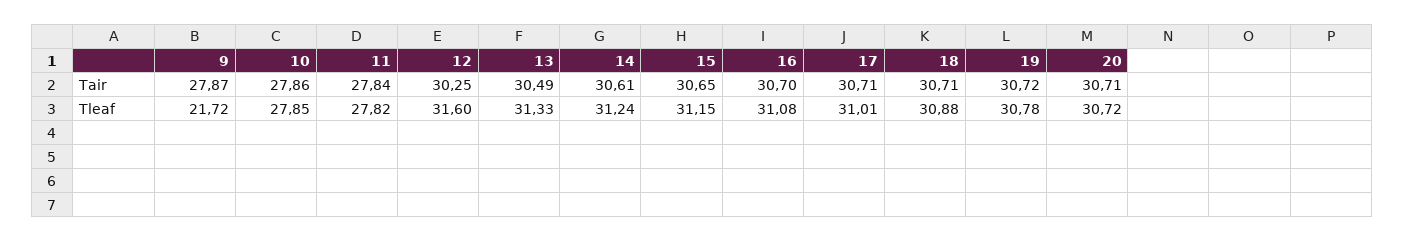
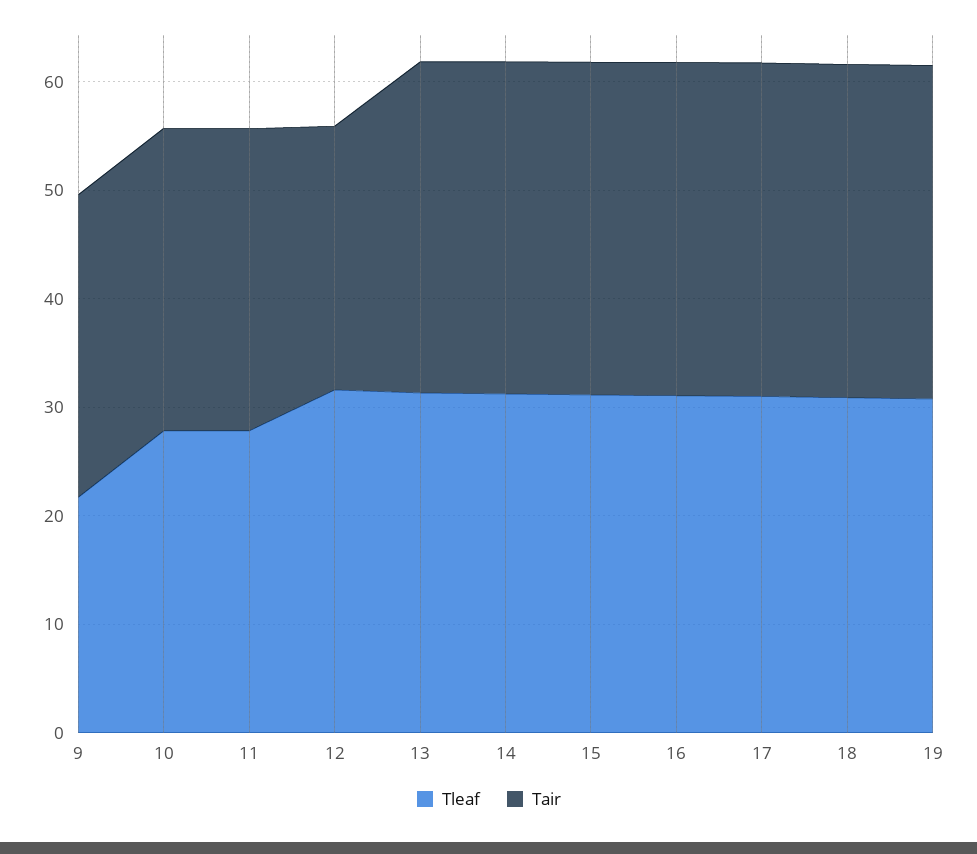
Tair, 12: 30.25 -> 24
Tair, 20: 30.71 -> none
Tleaf, 20: 30.72 -> none

